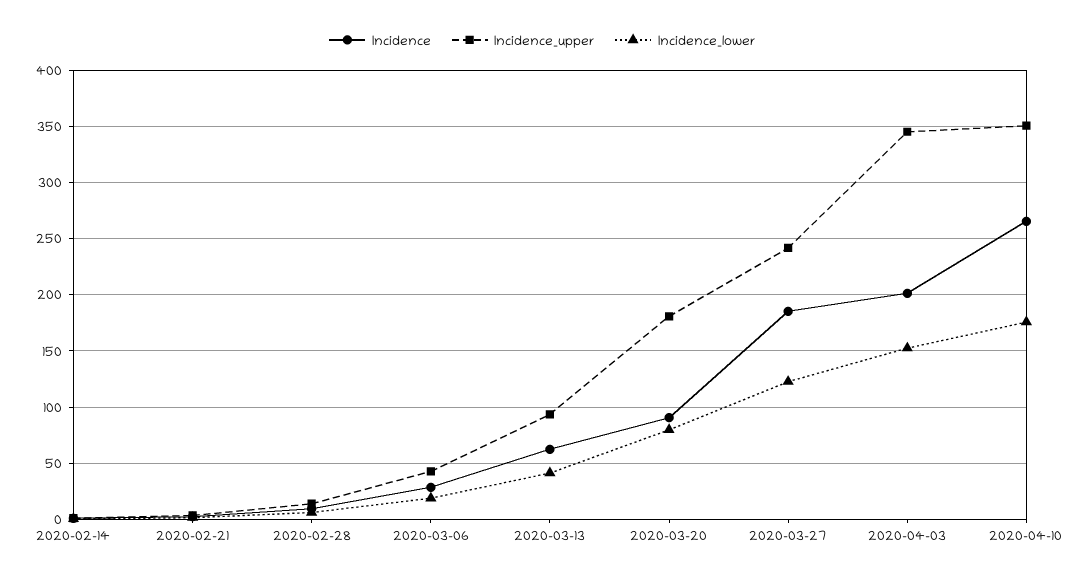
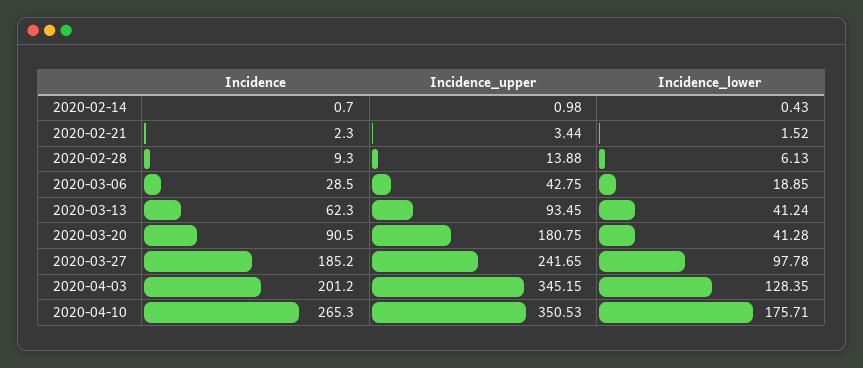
Incidence_lower, 2020-03-20: 80 -> 41.28
Incidence_lower, 2020-03-27: 120 -> 97.78
Incidence_lower, 2020-04-03: 150 -> 128.35

